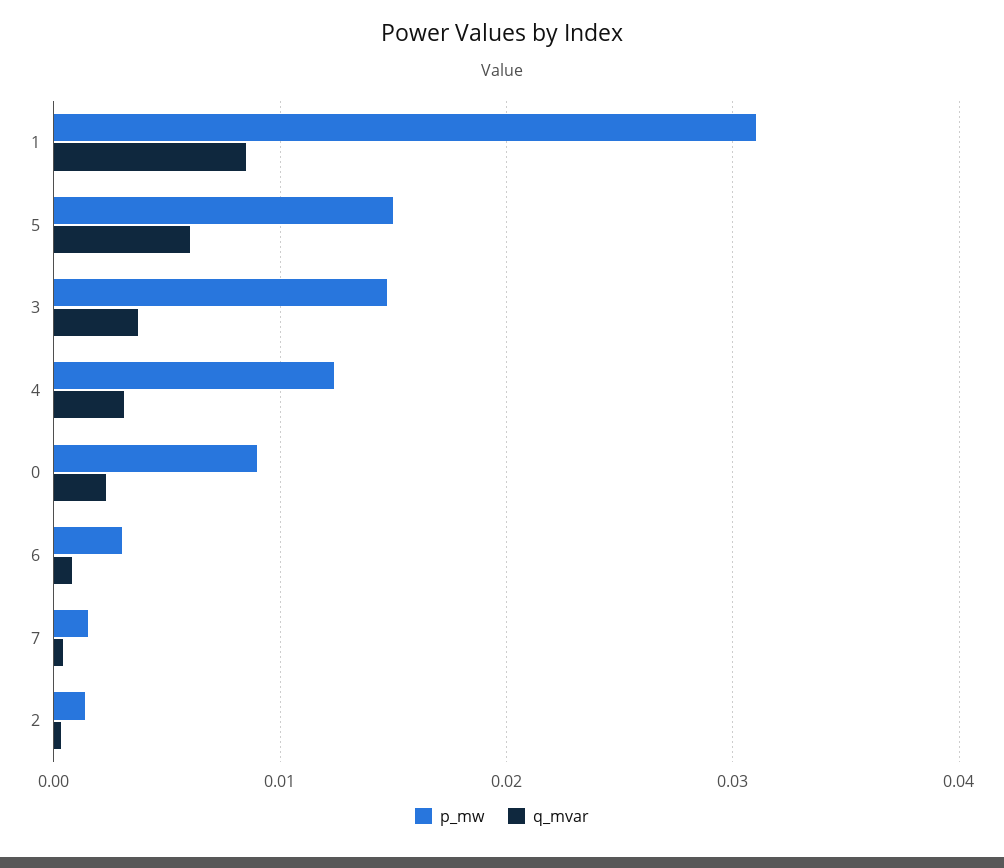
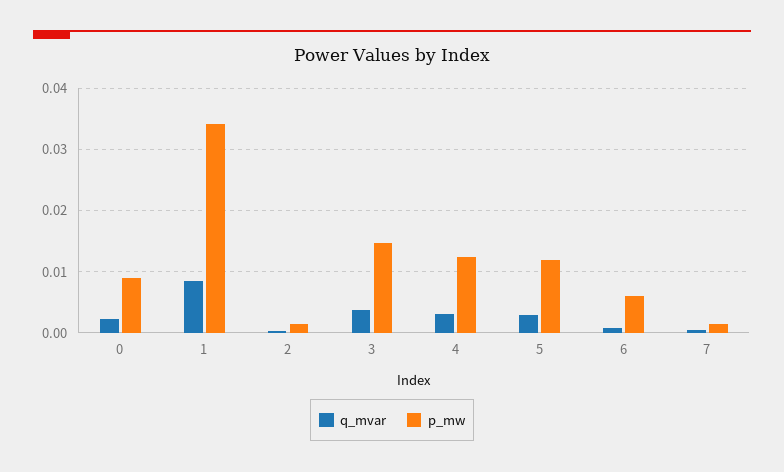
p_mw, 1: 0.031 -> 0.034
p_mw, 5: 0.015 -> 0.012
q_mvar, 5: 0.006 -> 0.003
p_mw, 6: 0.003 -> 0.006

